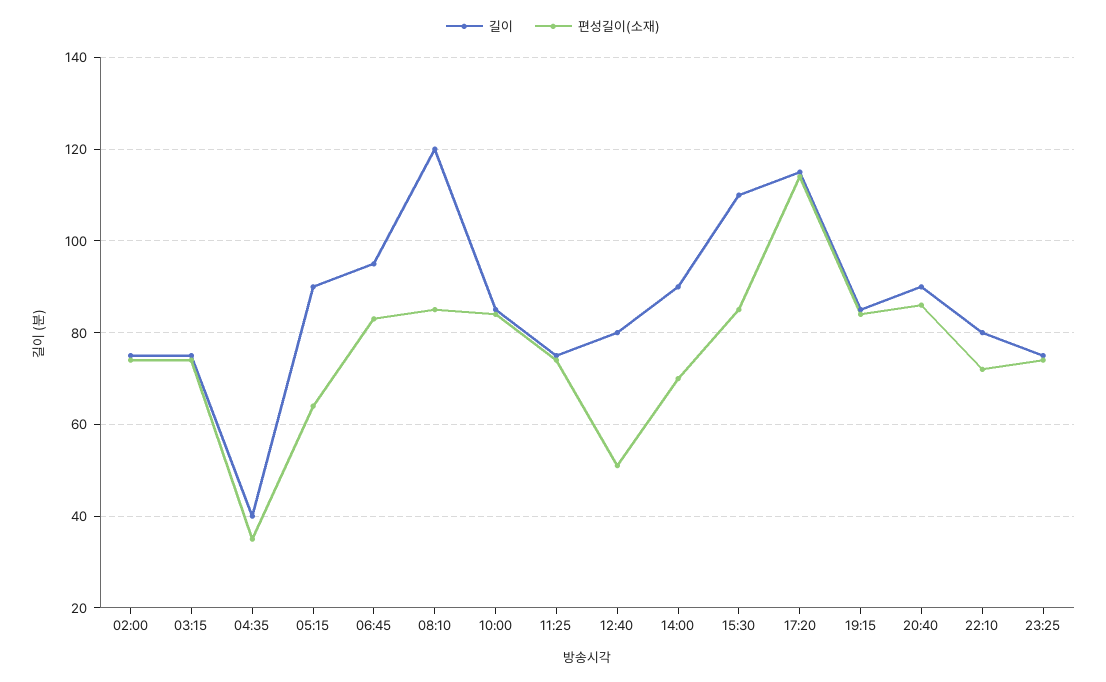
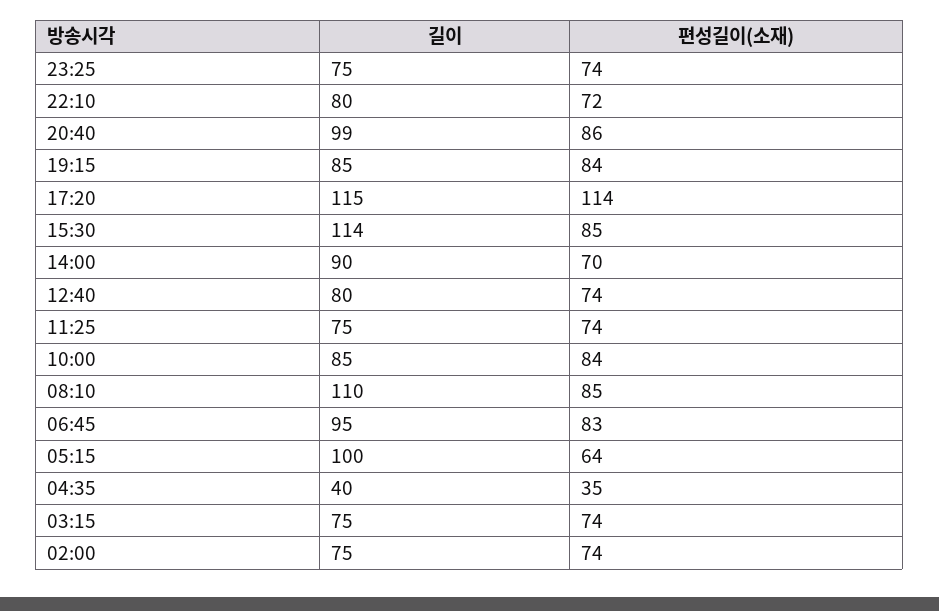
길이, 05:15: 90 -> 100
길이, 08:10: 120 -> 110
편성길이(소재), 12:40: 50 -> 74
길이, 15:30: 110 -> 114
길이, 20:40: 90 -> 99

